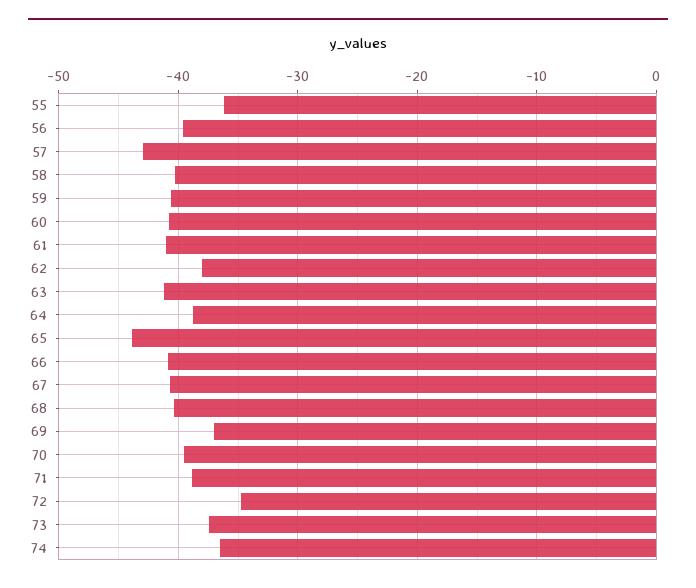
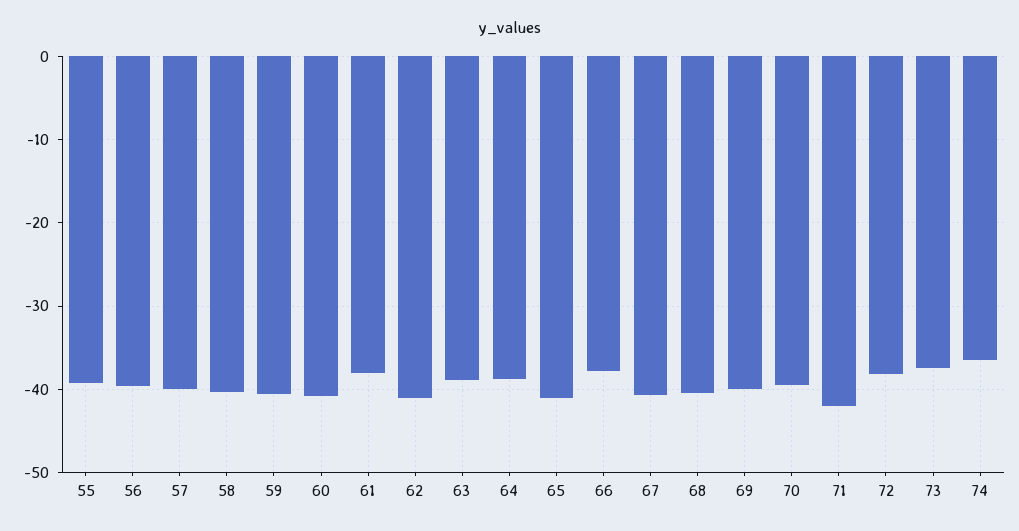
55: -36 -> -39
57: -43 -> -40
61: -41 -> -38
62: -38 -> -41
63: -41 -> -39
65: -44 -> -41
66: -41 -> -38
69: -37 -> -40
71: -39 -> -42
72: -35 -> -38

